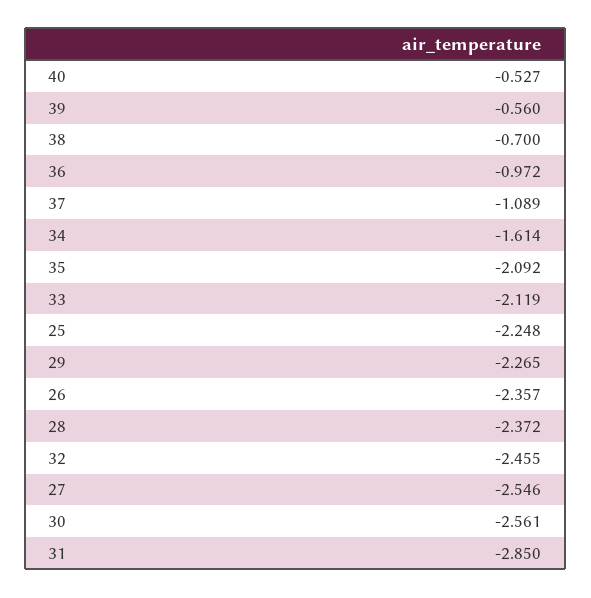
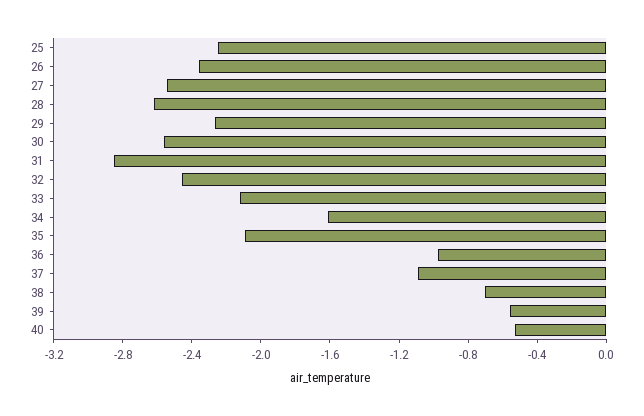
28: -2.372 -> -2.6

